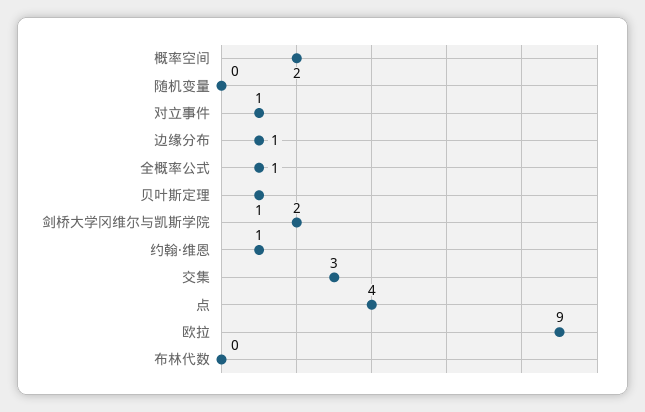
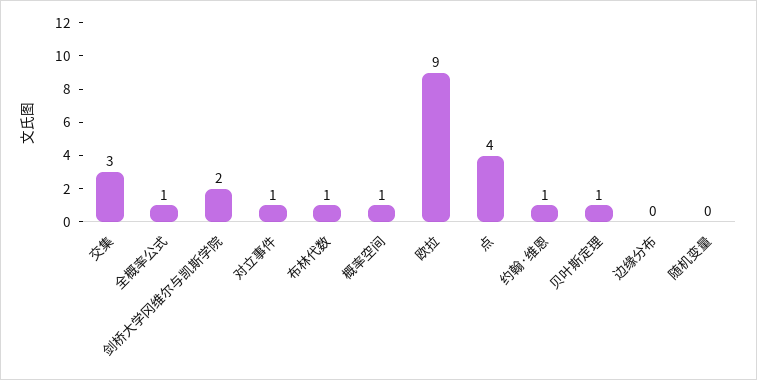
概率空间: 2 -> 1
边缘分布: 1 -> 0
布林代数: 0 -> 1

